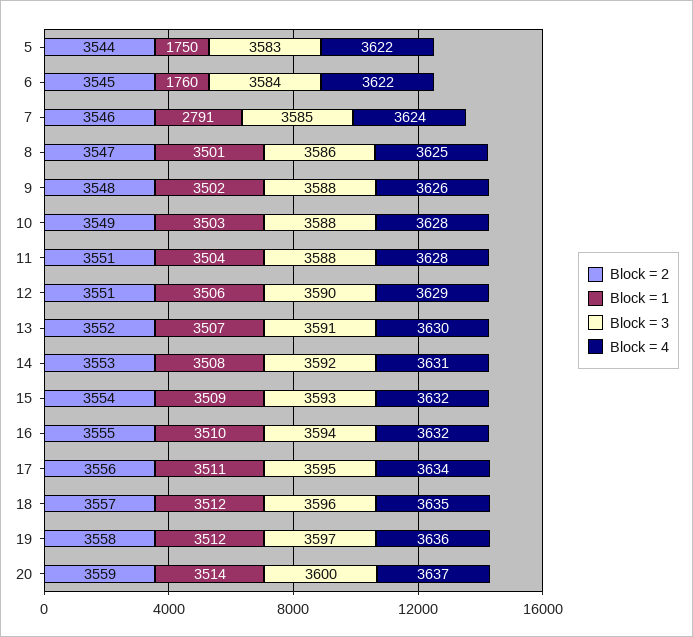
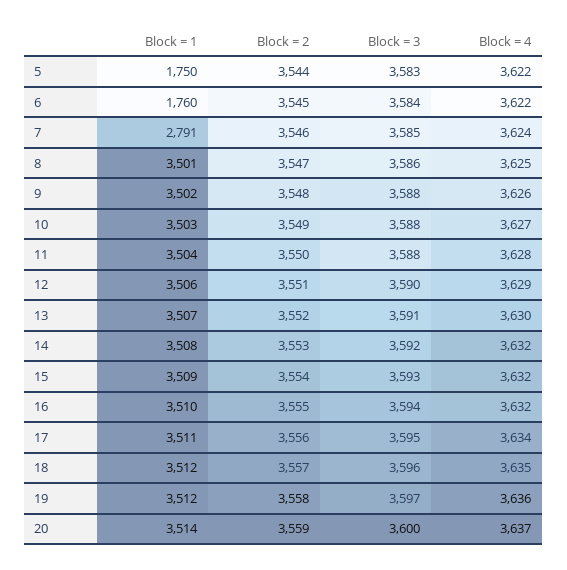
Block = 4, 10: 3628 -> 3627
Block = 2, 11: 3551 -> 3550
Block = 4, 14: 3631 -> 3632

